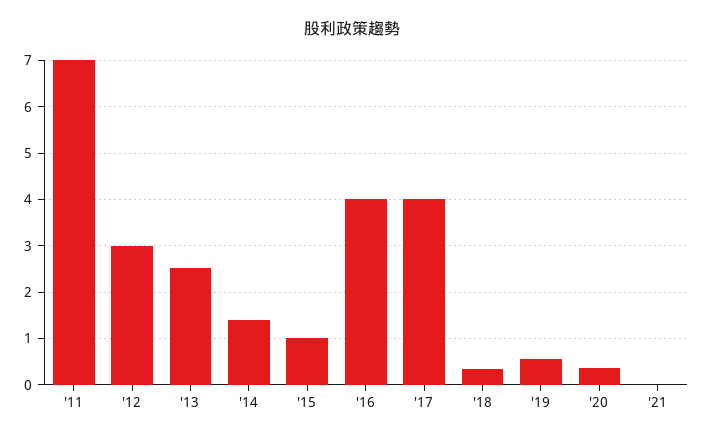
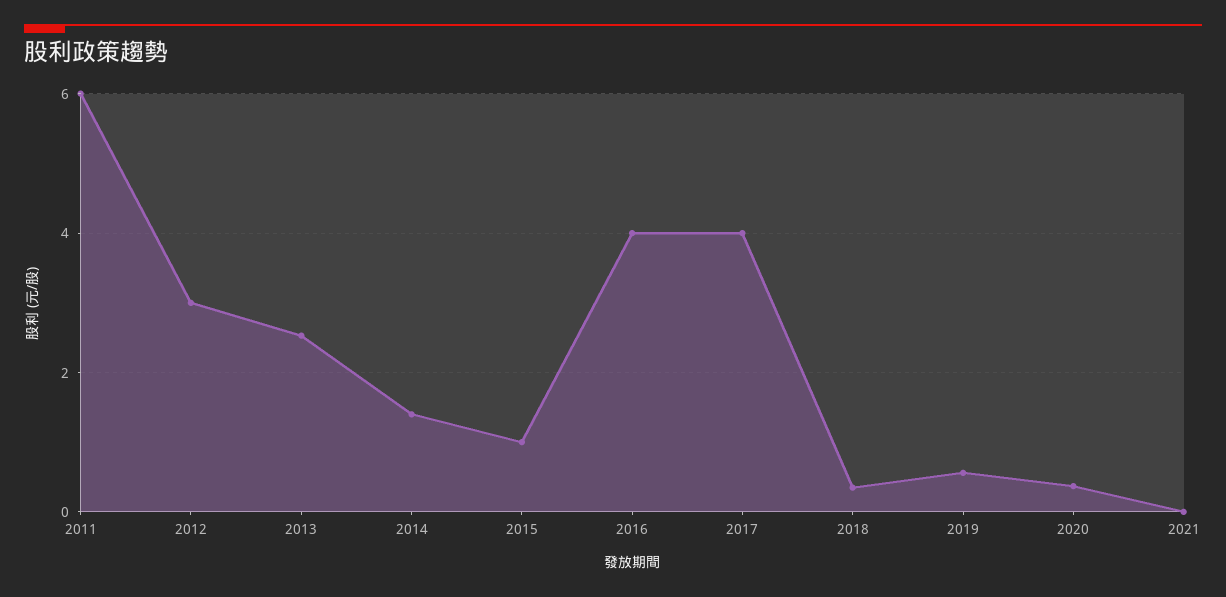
'11: 7 -> 6

